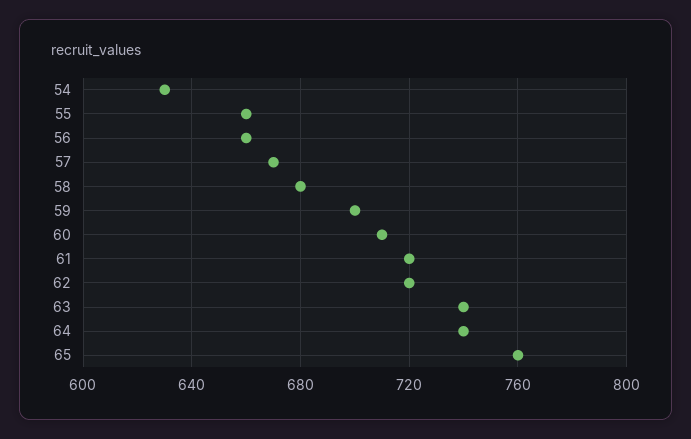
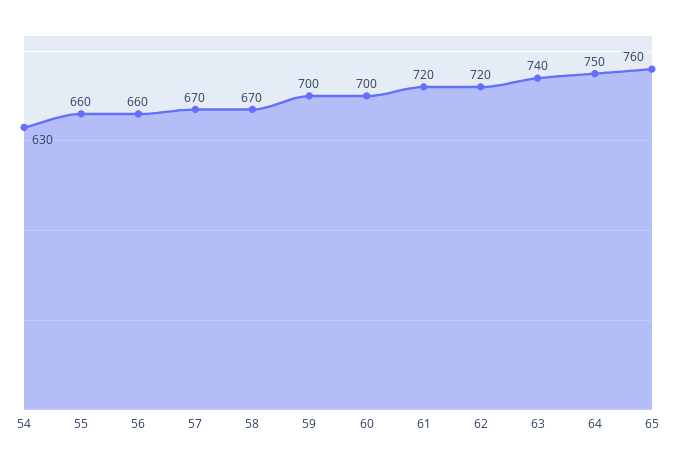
58: 680 -> 670
60: 710 -> 700
64: 740 -> 750

